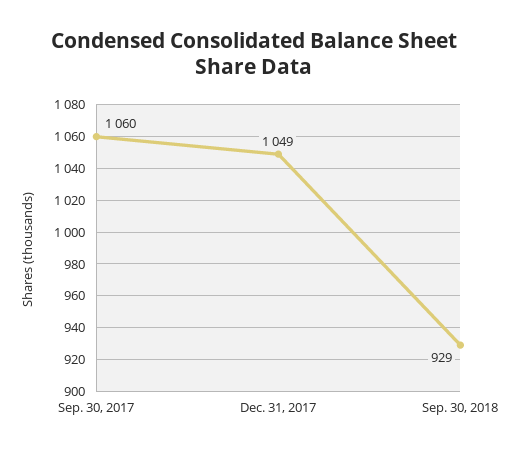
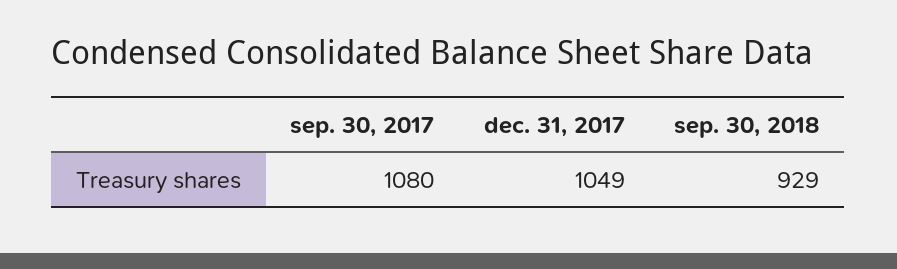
Sep. 30, 2017: 1060 -> 1080

